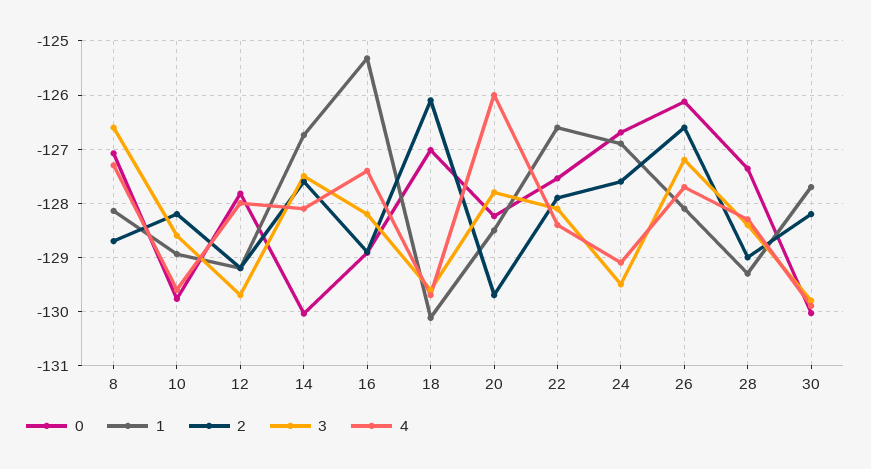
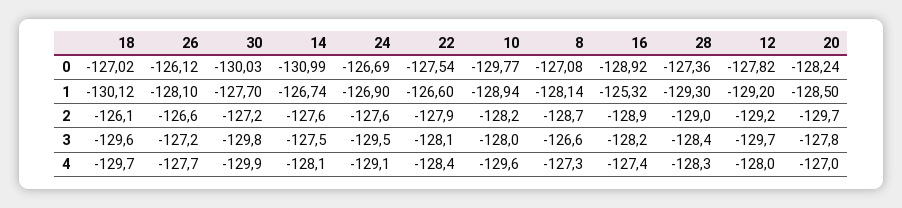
3, 10: -128.6 -> -128
0, 14: -130 -> -130.99
4, 20: -126 -> -127
2, 30: -128.2 -> -127.2

